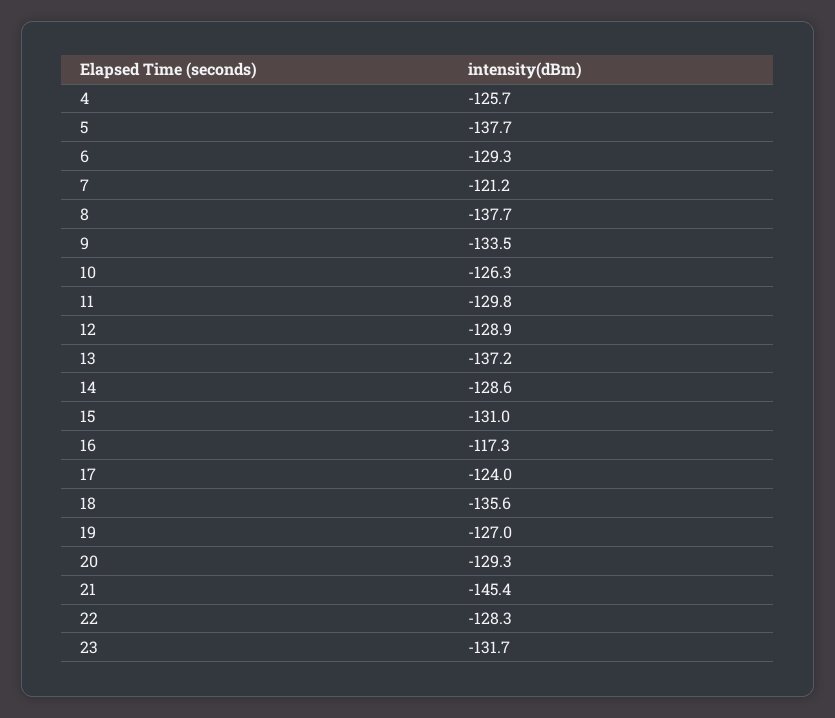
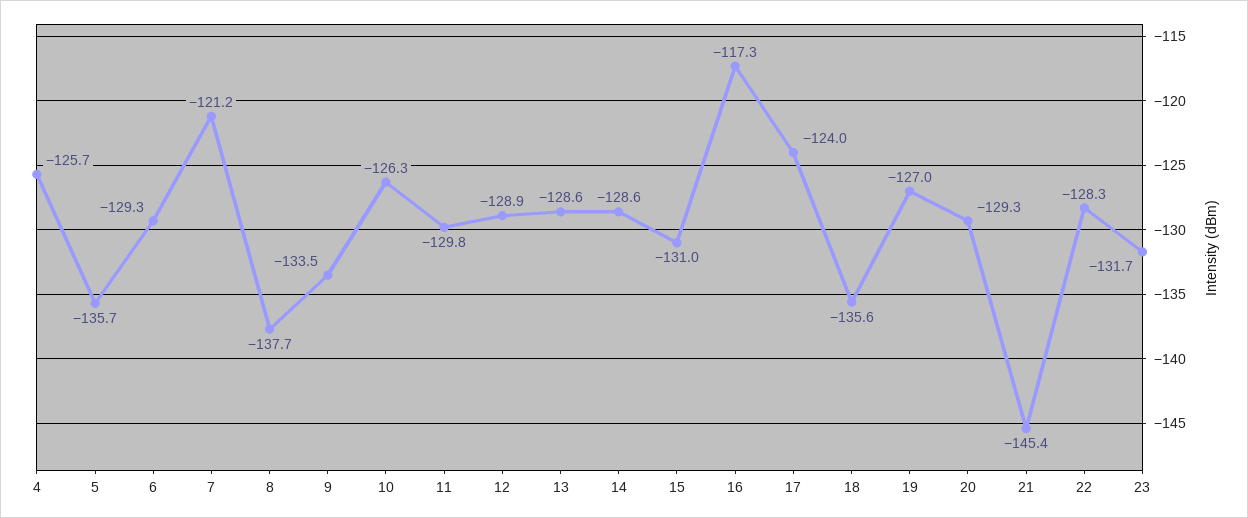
5: -137.7 -> -135.7
13: -137.2 -> -128.6

